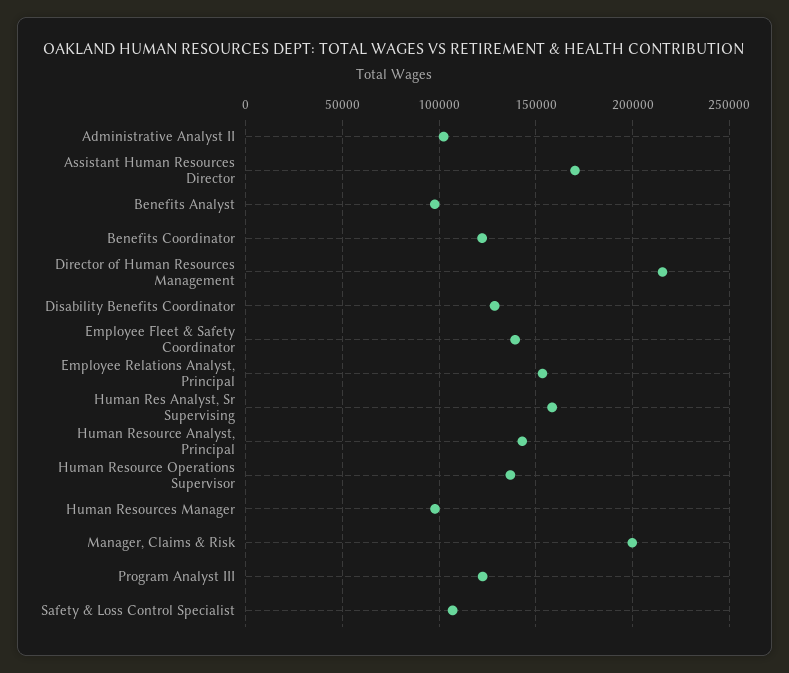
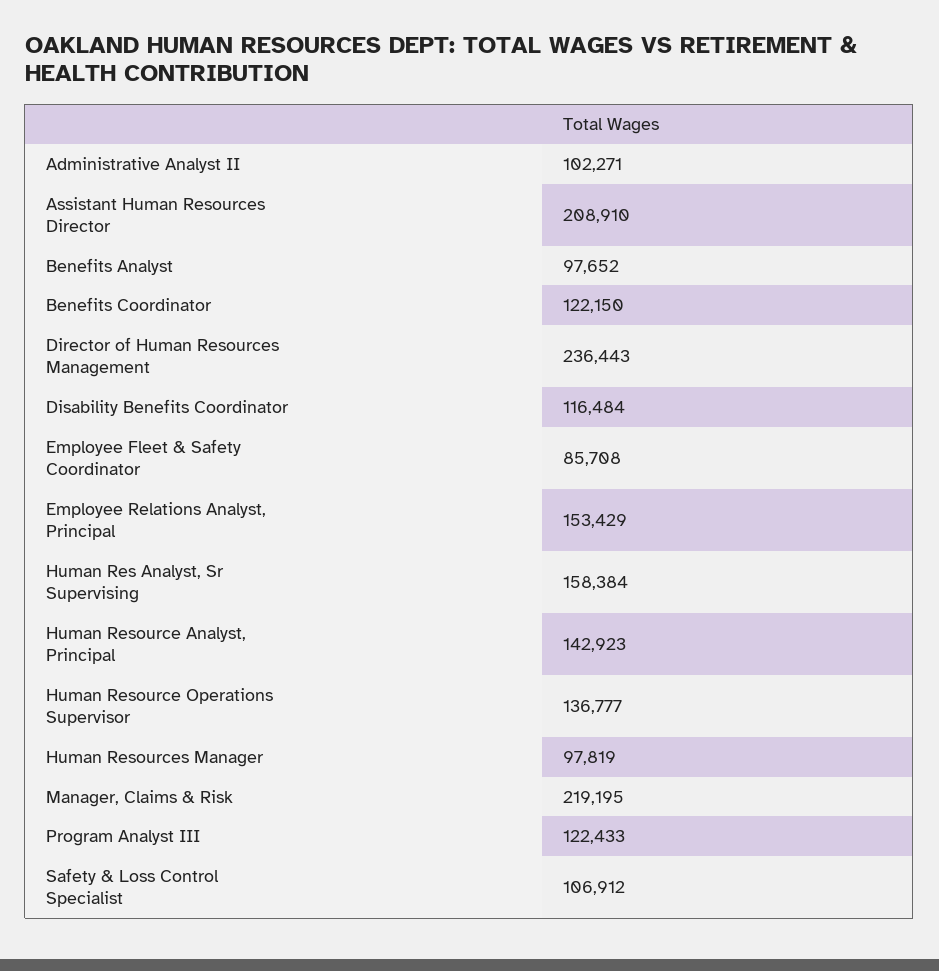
Assistant Human Resources Director: 170000 -> 208910
Director of Human Resources Management: 215000 -> 236443
Disability Benefits Coordinator: 130000 -> 116484
Employee Fleet & Safety Coordinator: 140000 -> 85708
Manager, Claims & Risk: 200000 -> 219195

